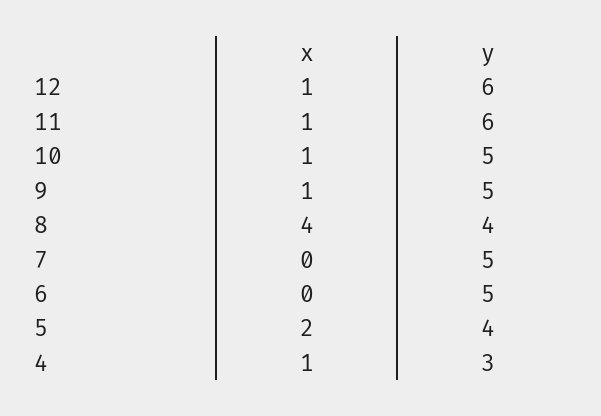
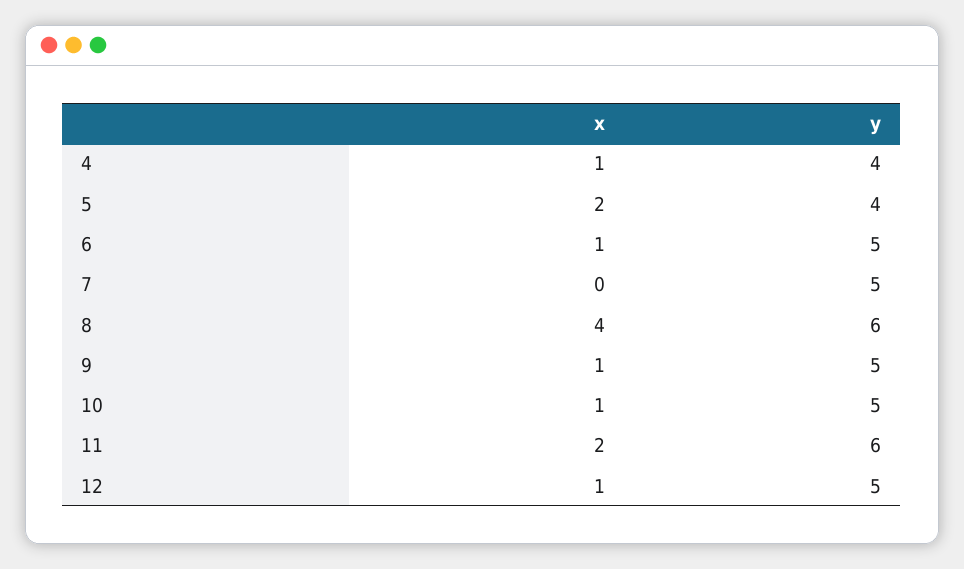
y, 12: 6 -> 5
x, 11: 1 -> 2
y, 8: 4 -> 6
x, 6: 0 -> 1
y, 4: 3 -> 4

